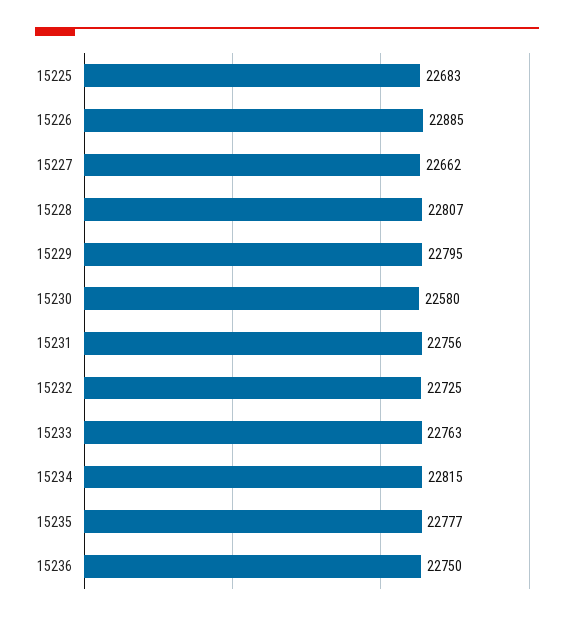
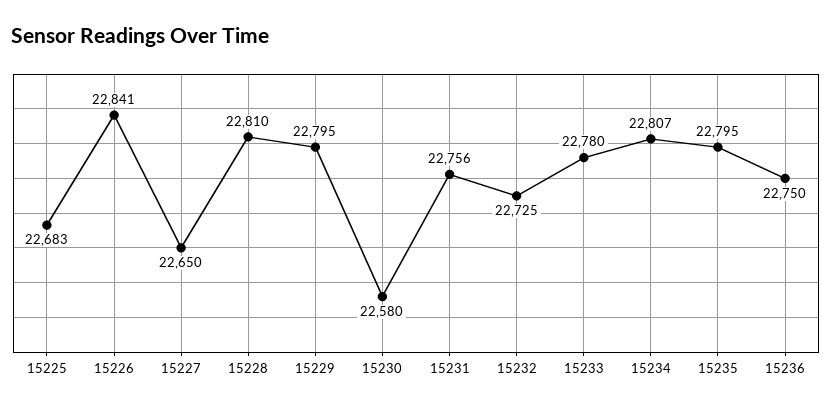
15226: 22885 -> 22841
15227: 22662 -> 22650
15228: 22807 -> 22810
15233: 22763 -> 22780
15234: 22815 -> 22807
15235: 22777 -> 22795

